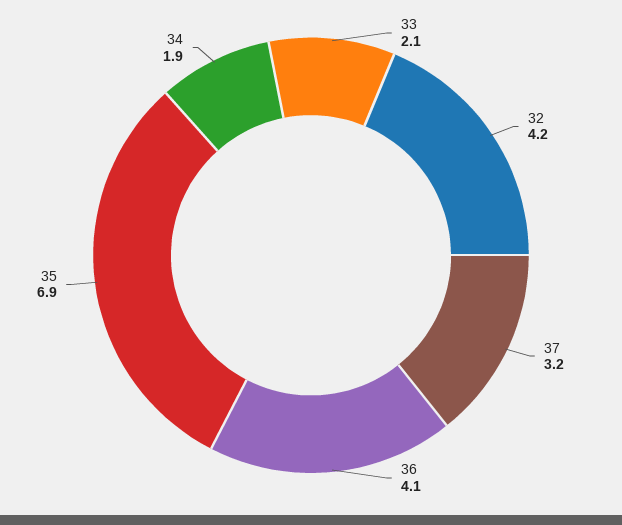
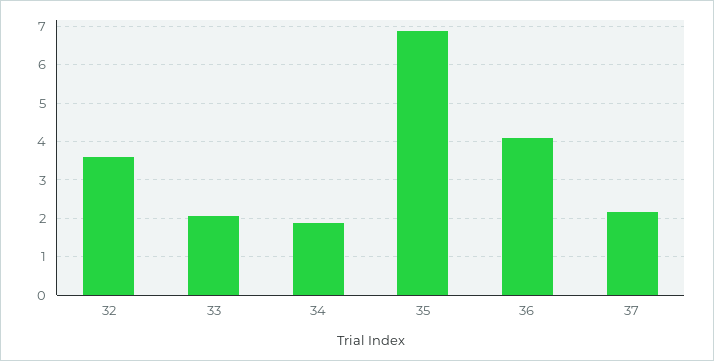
32: 4.2 -> 3.6
37: 3.2 -> 2.2

